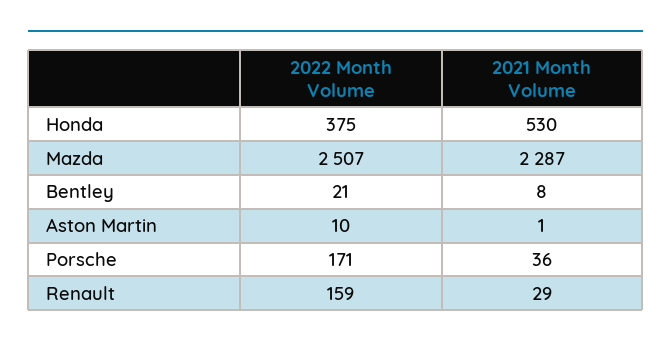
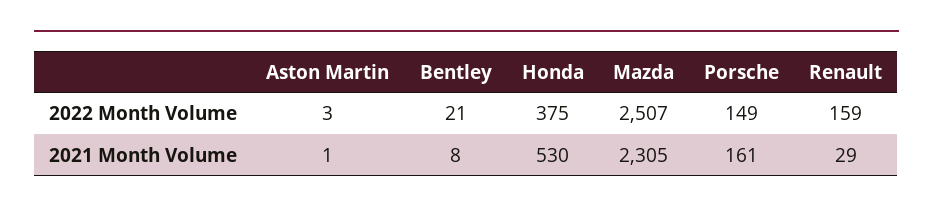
2021 Month Volume, Mazda: 2287 -> 2305
2022 Month Volume, Aston Martin: 10 -> 3
2022 Month Volume, Porsche: 171 -> 149
2021 Month Volume, Porsche: 36 -> 161

